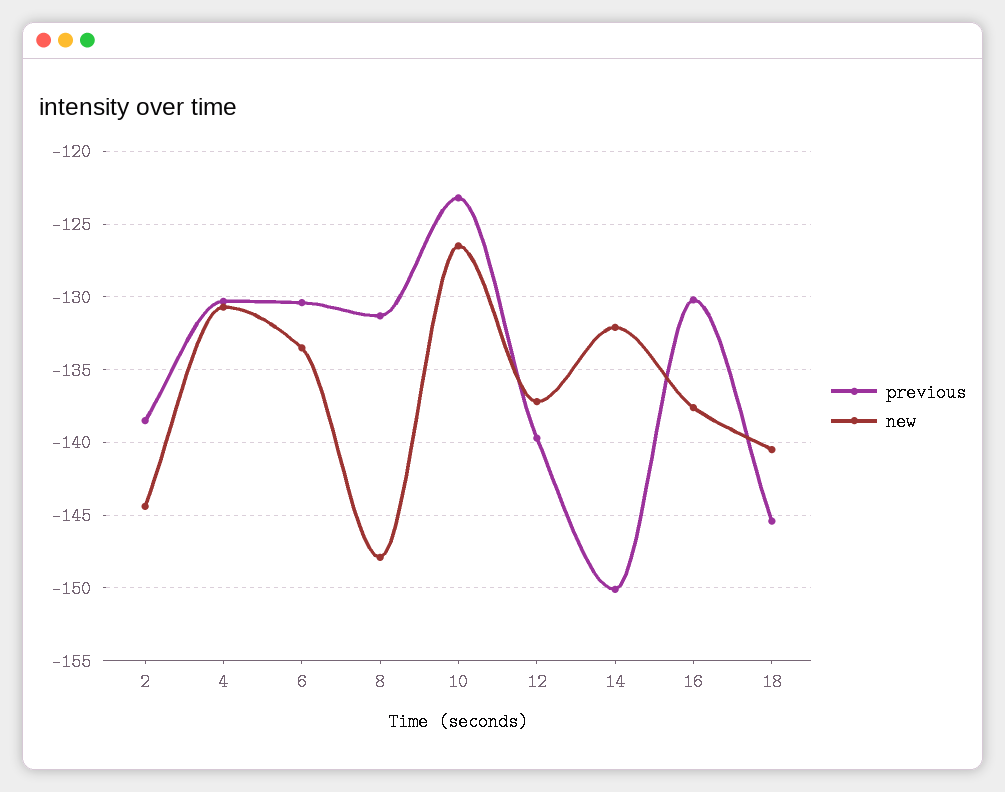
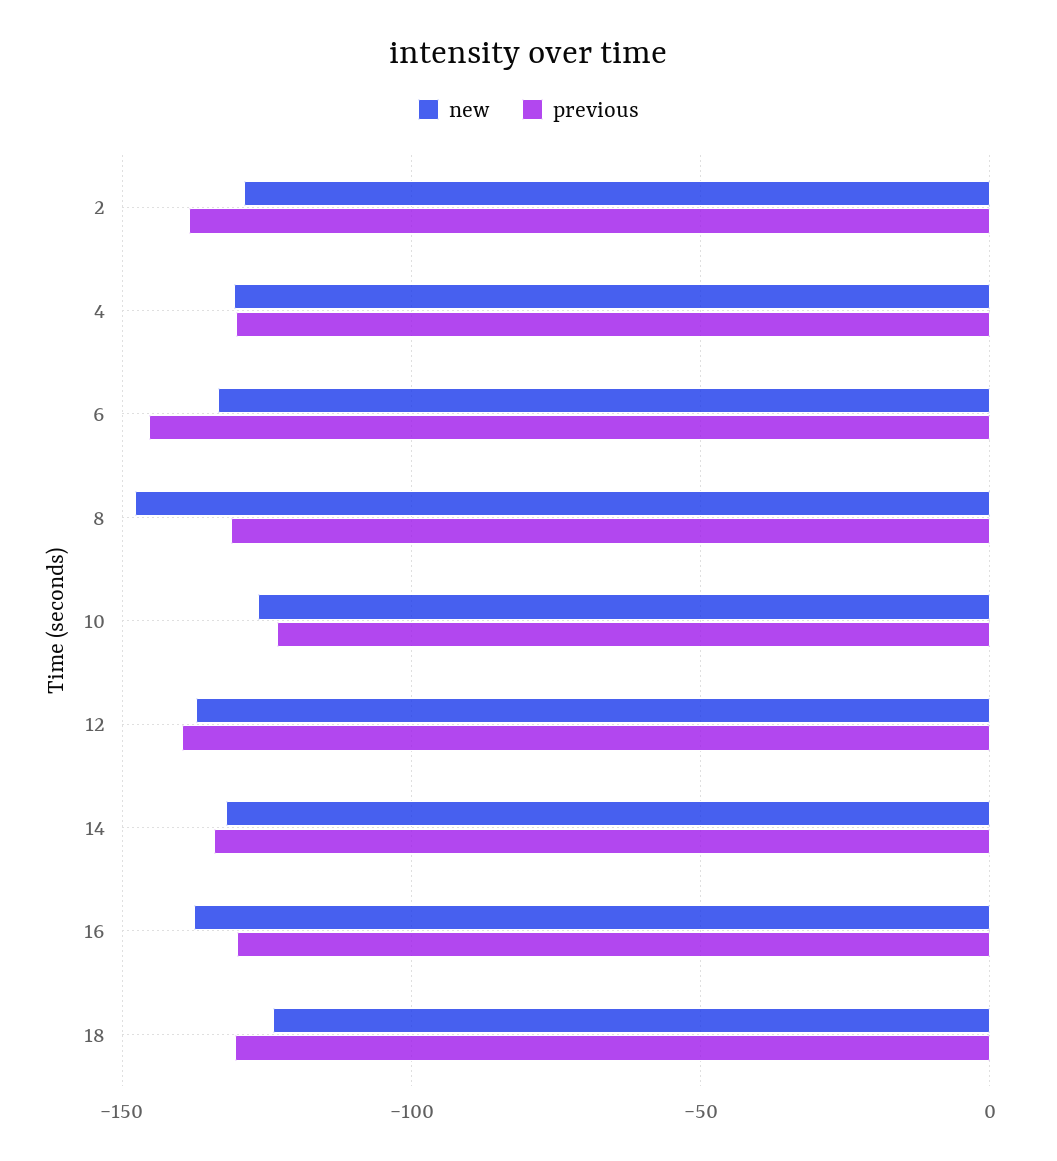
new, 2: -144.5 -> -130
previous, 6: -130.5 -> -145
previous, 14: -150 -> -135
previous, 18: -145.5 -> -130
new, 18: -140.5 -> -125

